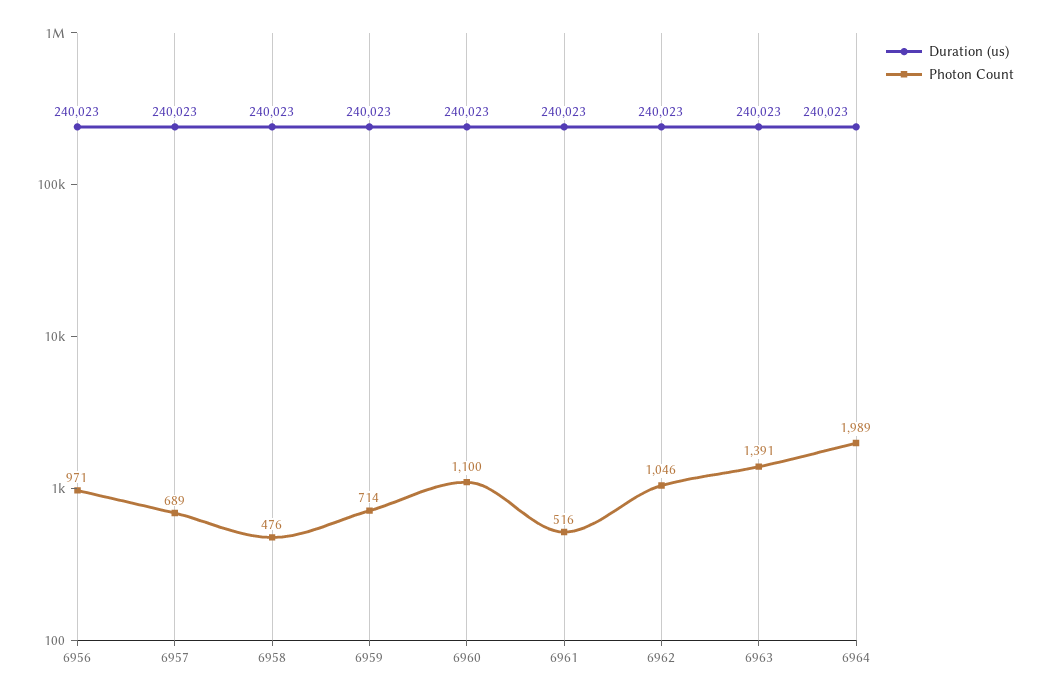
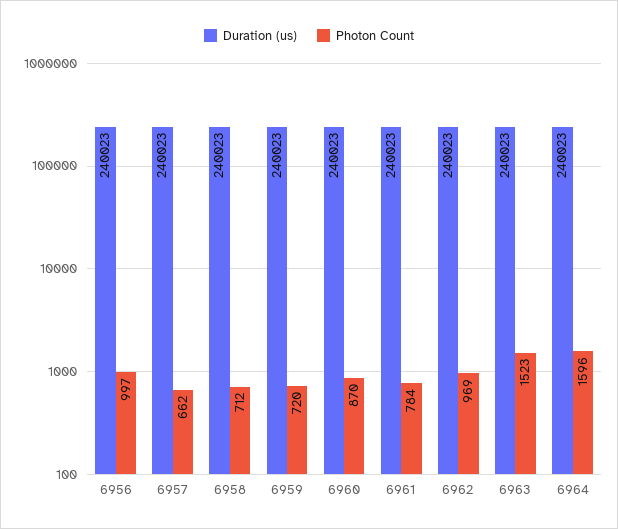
Photon Count, 6956: 971 -> 997
Photon Count, 6957: 689 -> 662
Photon Count, 6958: 476 -> 712
Photon Count, 6959: 714 -> 720
Photon Count, 6960: 1100 -> 870
Photon Count, 6961: 516 -> 784
Photon Count, 6962: 1046 -> 969
Photon Count, 6963: 1391 -> 1523
Photon Count, 6964: 1989 -> 1596

